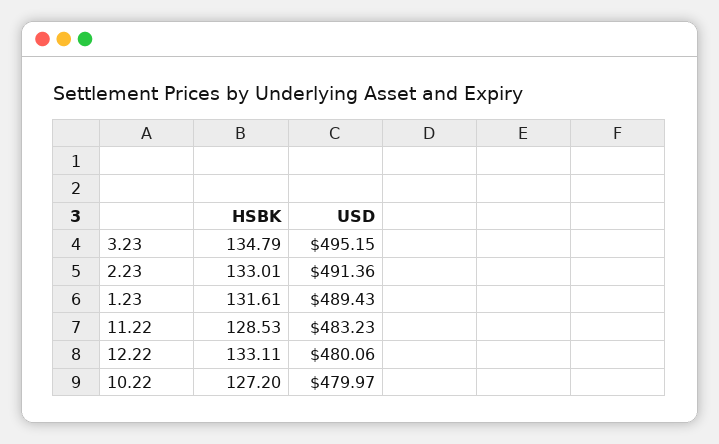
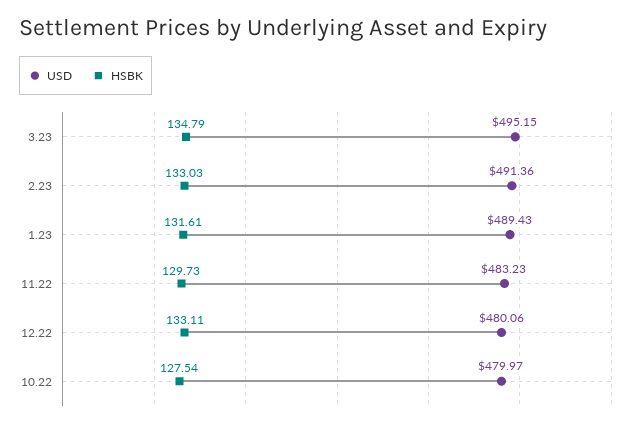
HSBK, 2.23: 133.01 -> 133.03
HSBK, 11.22: 128.53 -> 129.73
HSBK, 10.22: 127.2 -> 127.54

